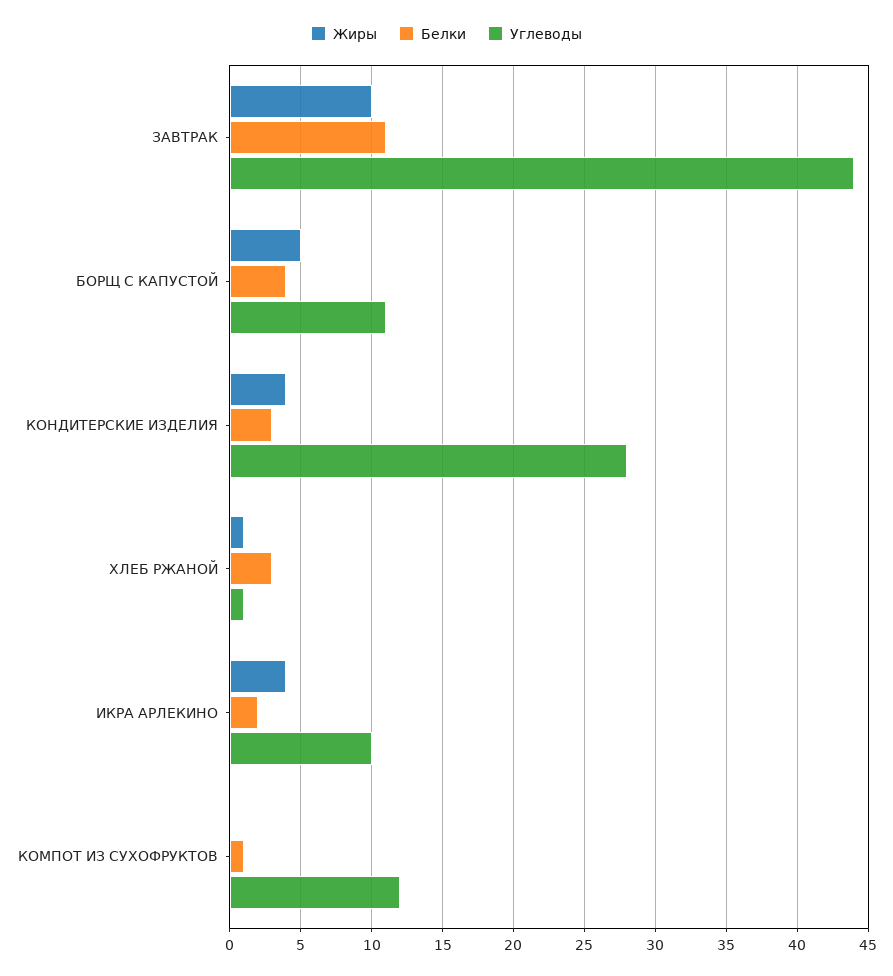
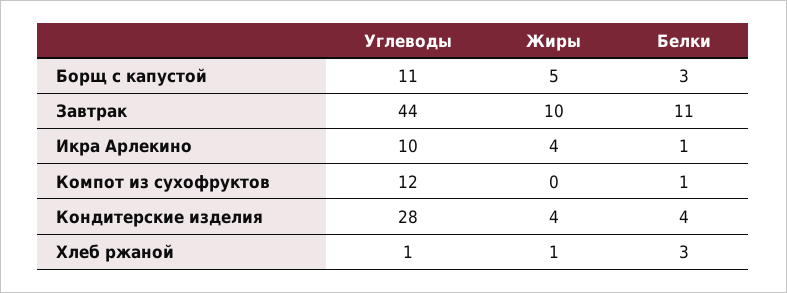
Белки, БОРЩ С КАПУСТОЙ: 4 -> 3
Белки, КОНДИТЕРСКИЕ ИЗДЕЛИЯ: 3 -> 4
Белки, ИКРА АРЛЕКИНО: 2 -> 1

